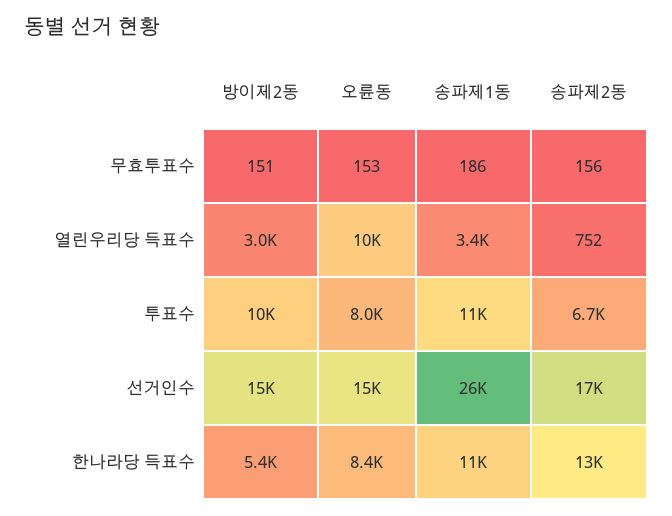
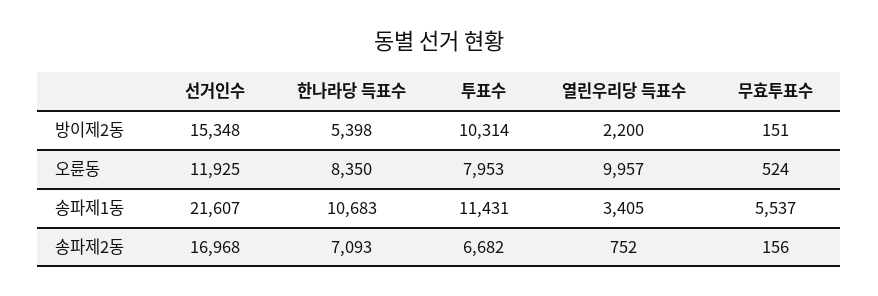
오륜동, 무효투표수: 153 -> 524
송파제1동, 무효투표수: 186 -> 5537
방이제2동, 열린우리당 득표수: 3000 -> 2200
오륜동, 선거인수: 15000 -> 11925
송파제1동, 선거인수: 26000 -> 21607
송파제2동, 한나라당 득표수: 13000 -> 7093

